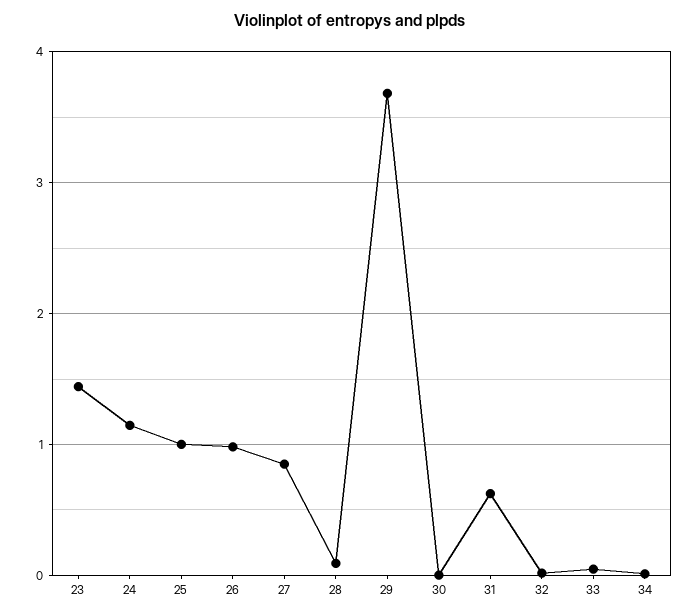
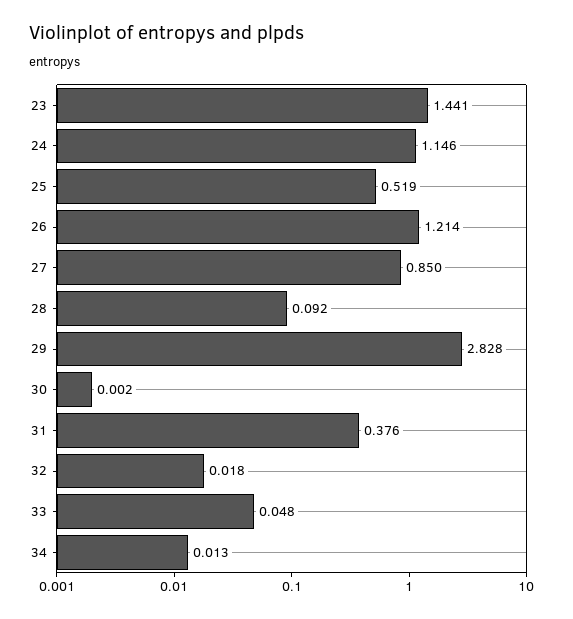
25: 1 -> 0.519
26: 1 -> 1.214
29: 3.7 -> 2.828
31: 0.6 -> 0.376

